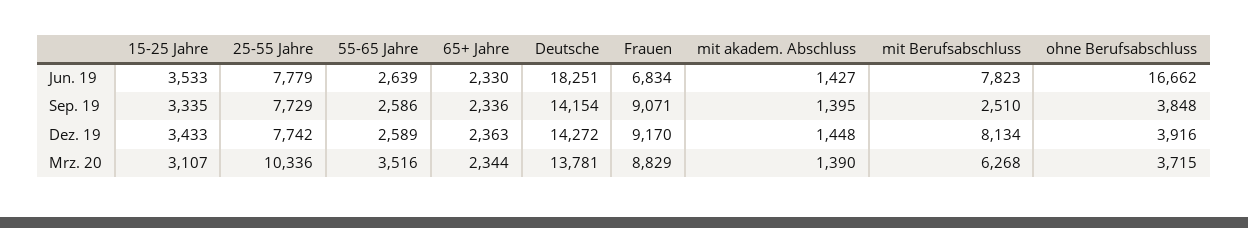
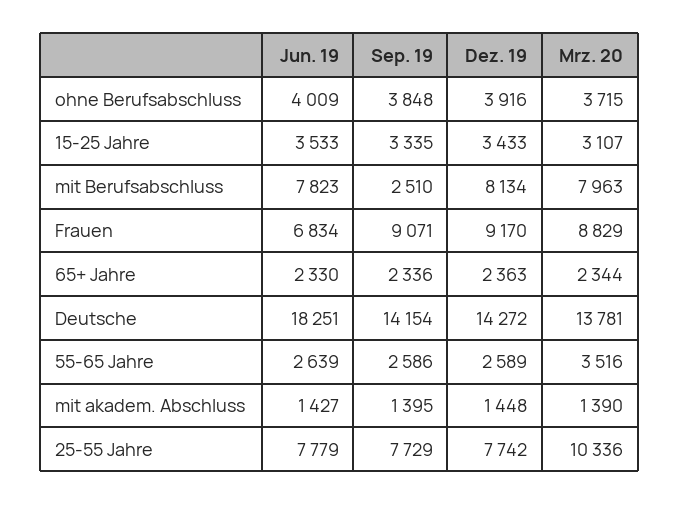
ohne Berufsabschluss, Jun. 19: 16662 -> 4009
mit Berufsabschluss, Mrz. 20: 6268 -> 7963

